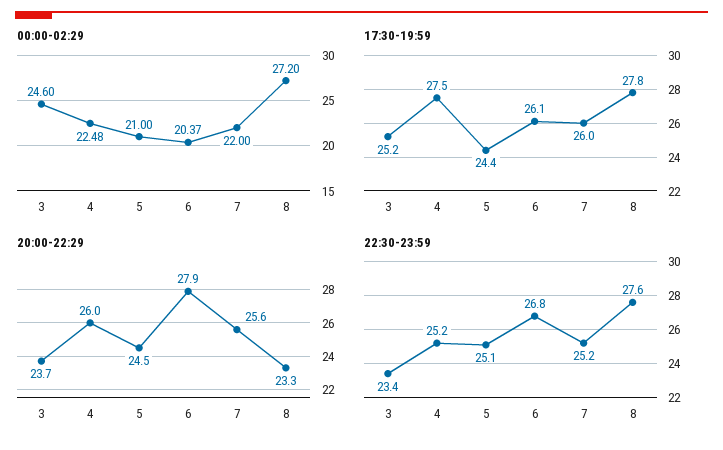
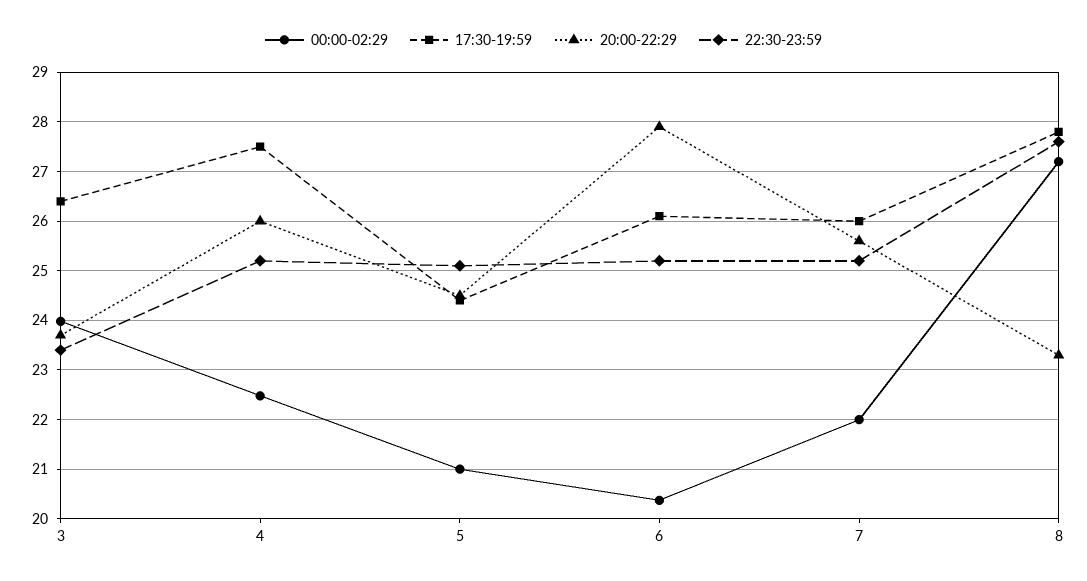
00:00-02:29, 3: 24.6 -> 24
17:30-19:59, 3: 25.2 -> 26.4
22:30-23:59, 6: 26.8 -> 25.2

